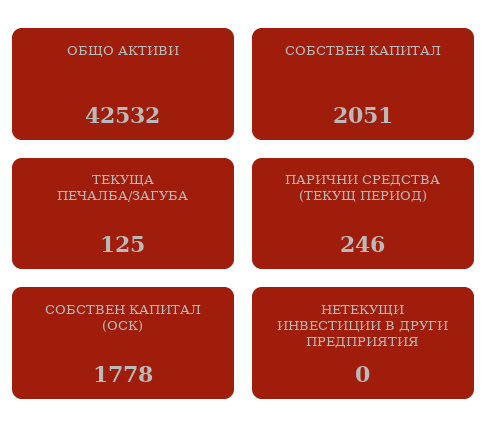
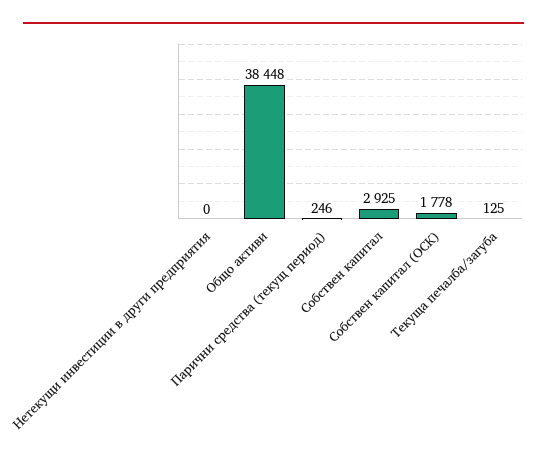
ОБЩО АКТИВИ: 42532 -> 38448
СОБСТВЕН КАПИТАЛ: 2051 -> 2925

